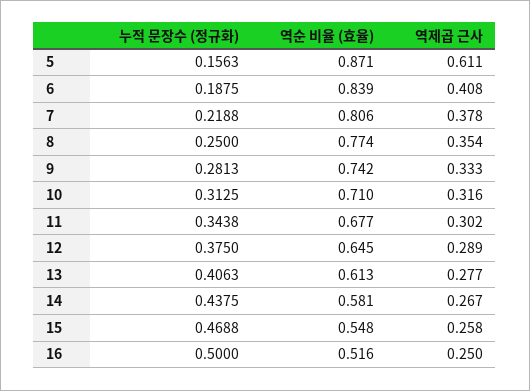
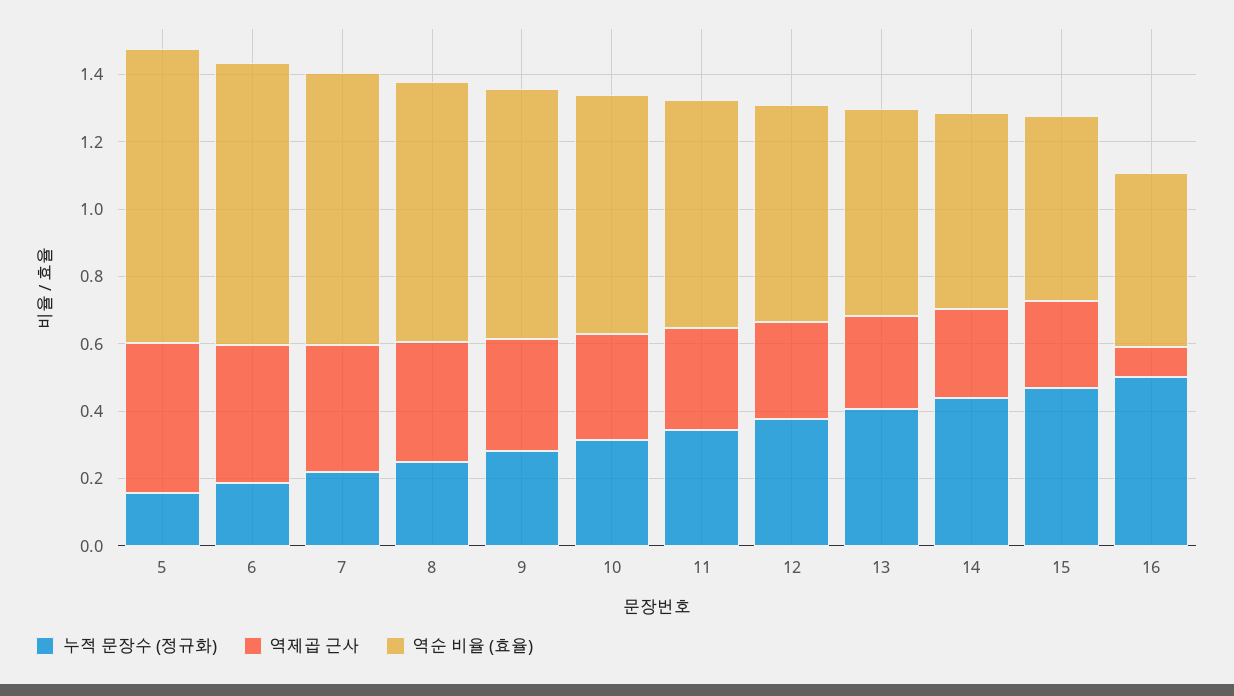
역제곱 근사, 5: 0.611 -> 0.45
역제곱 근사, 16: 0.25 -> 0.1

